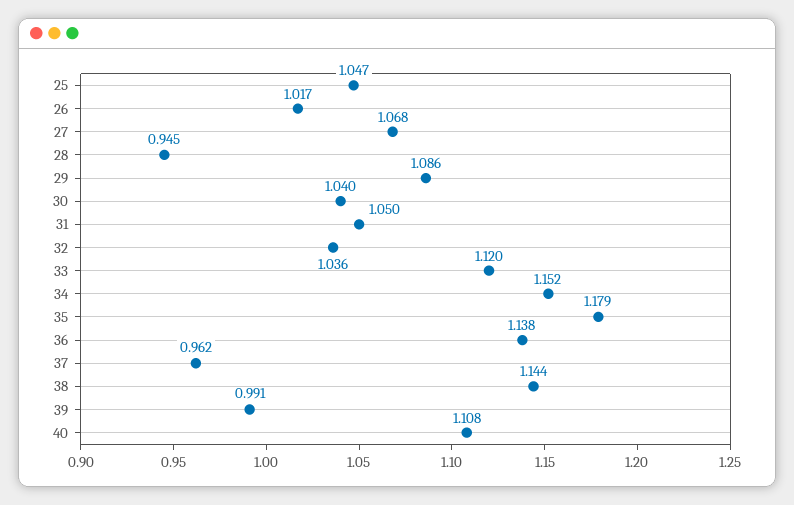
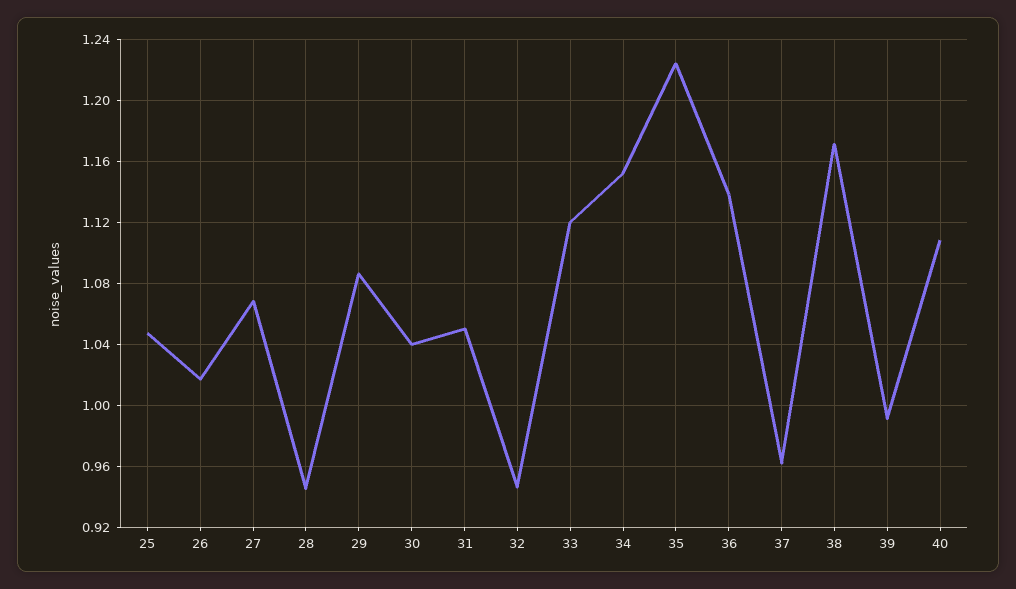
32: 1.036 -> 0.945
35: 1.179 -> 1.225
38: 1.144 -> 1.17

